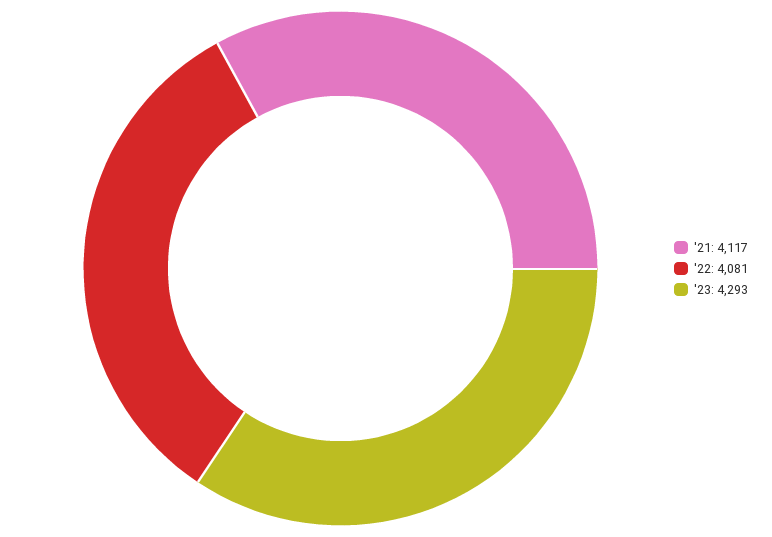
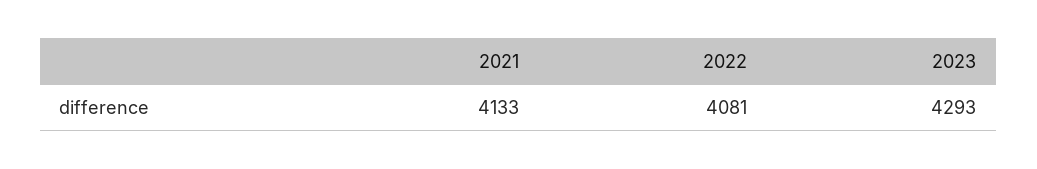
'21: 4117 -> 4133

